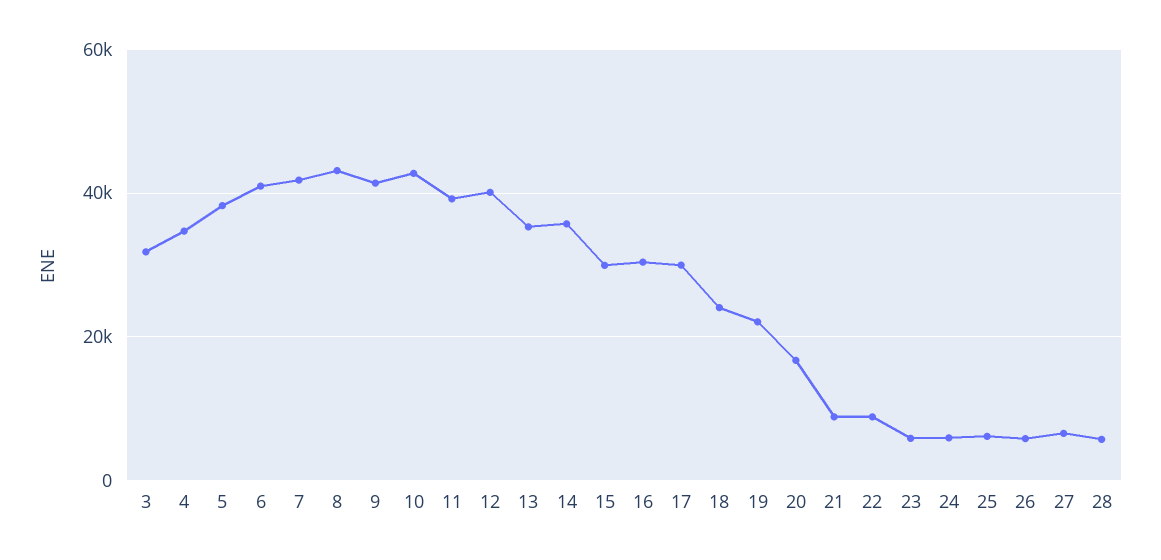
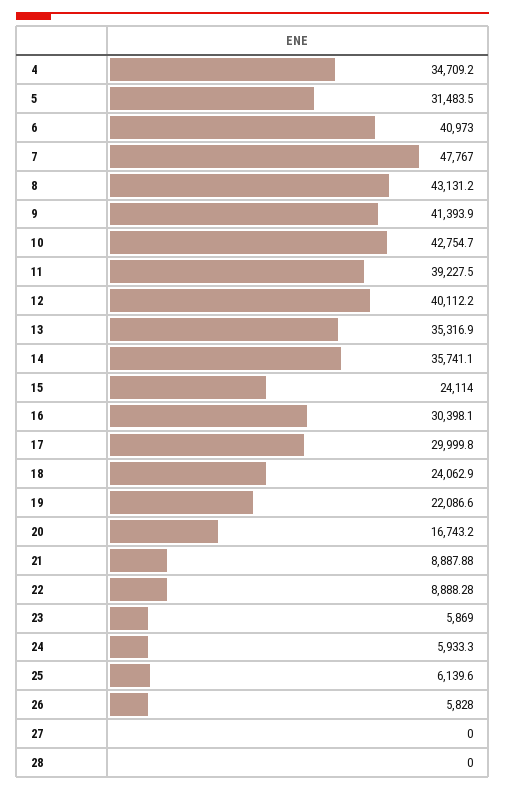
3: 32000 -> none
5: 38000 -> 31483.5
7: 42000 -> 47767
15: 30000 -> 24114
27: 6000 -> 0
28: 6000 -> 0

